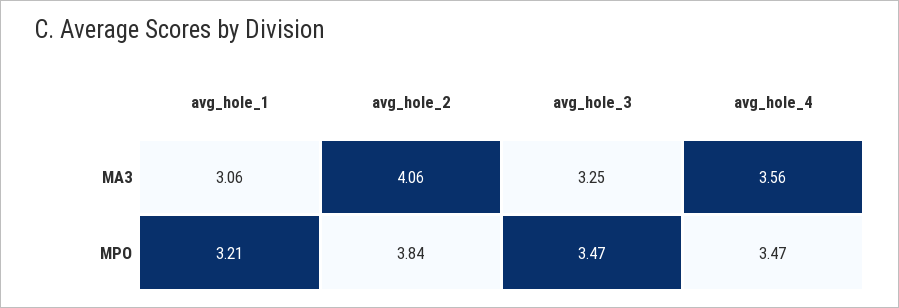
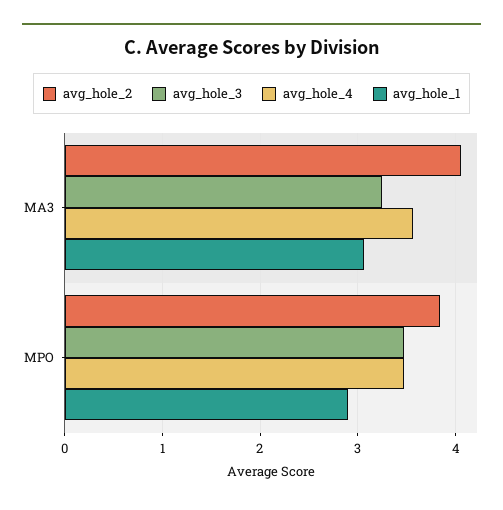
avg_hole_1, MPO: 3.21 -> 2.9

